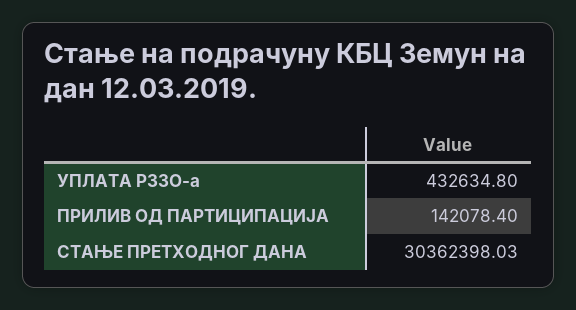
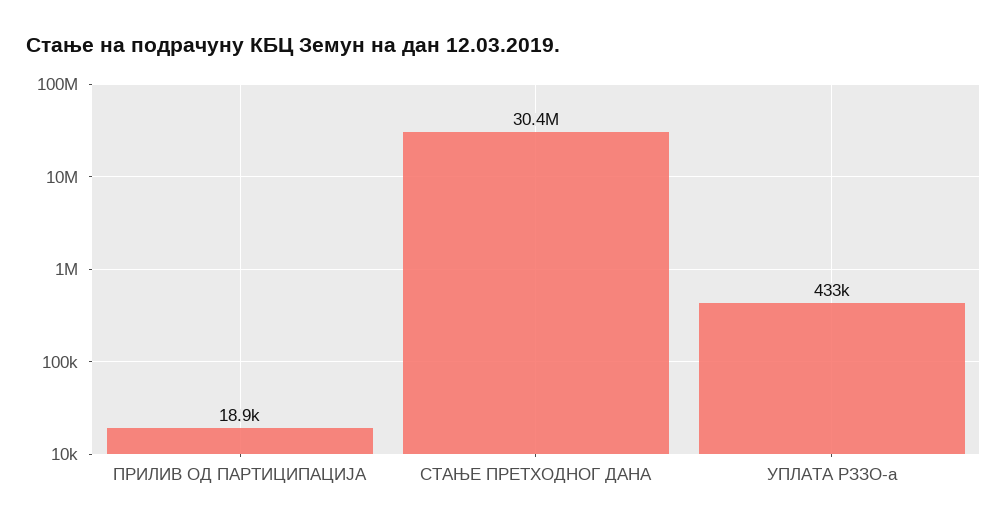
ПРИЛИВ ОД ПАРТИЦИПАЦИЈА: 142078.4 -> 18900

